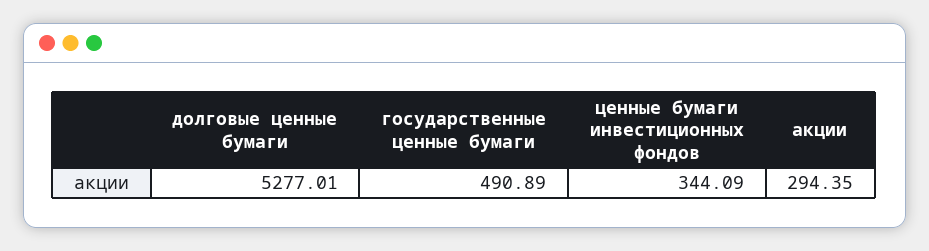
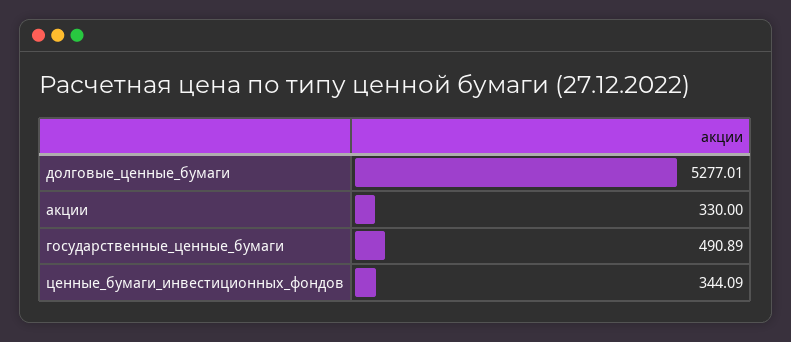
акции: 294.35 -> 330

